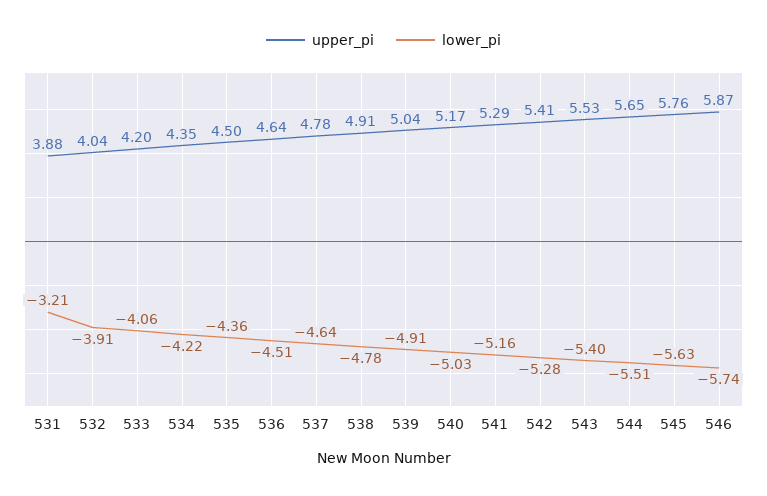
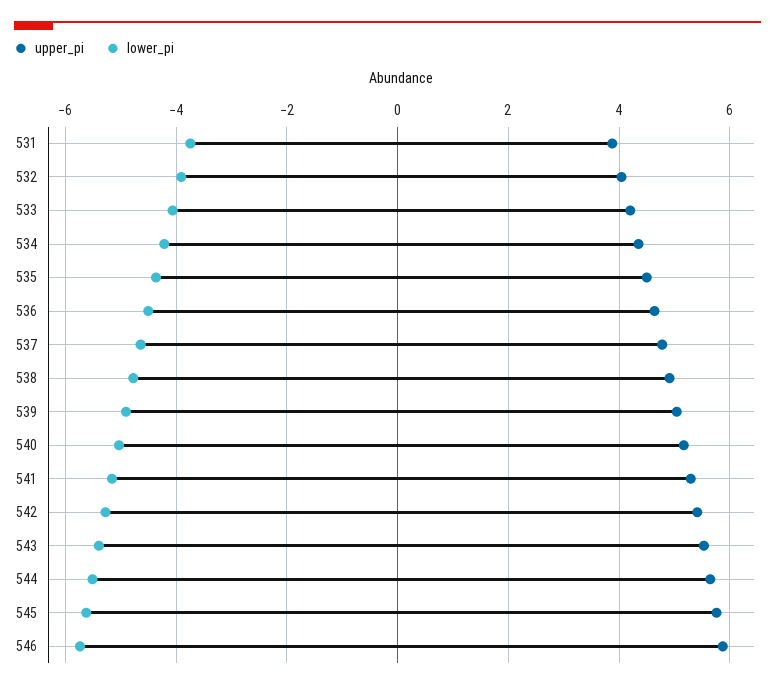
lower_pi, 531: -3.21 -> -3.8

